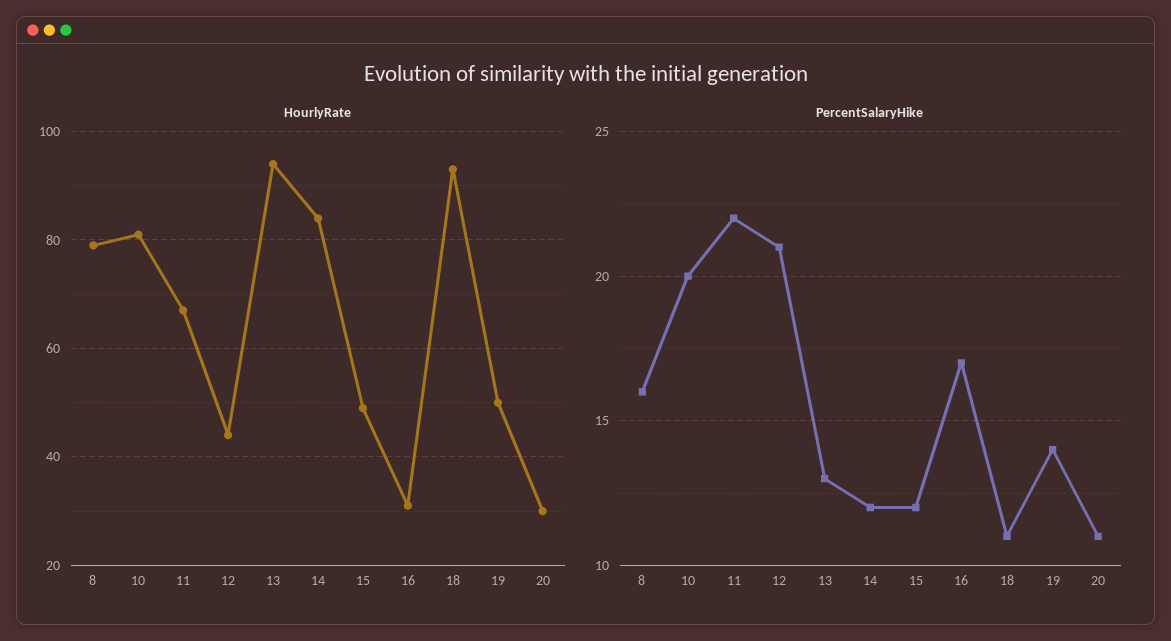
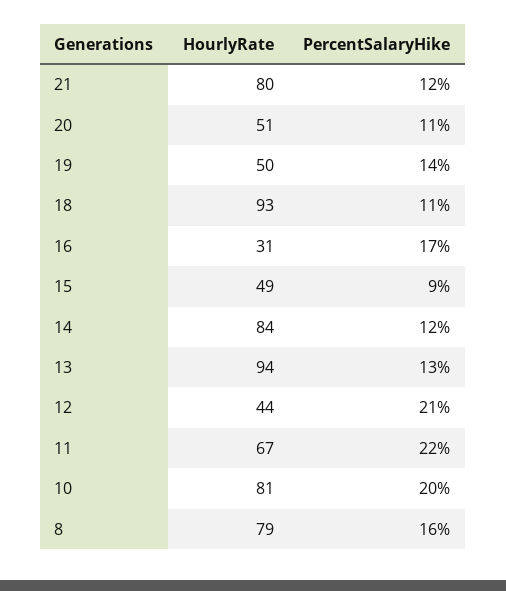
HourlyRate, 20: 30 -> 51
PercentSalaryHike, 15: 12 -> 9
HourlyRate, 21: none -> 80
PercentSalaryHike, 21: none -> 12

